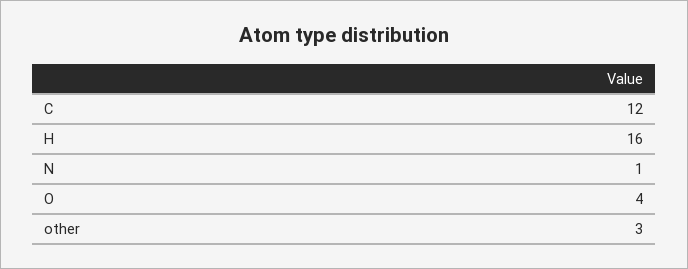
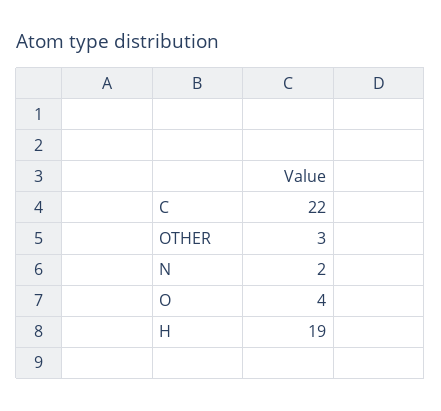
C: 12 -> 22
H: 16 -> 19
N: 1 -> 2

